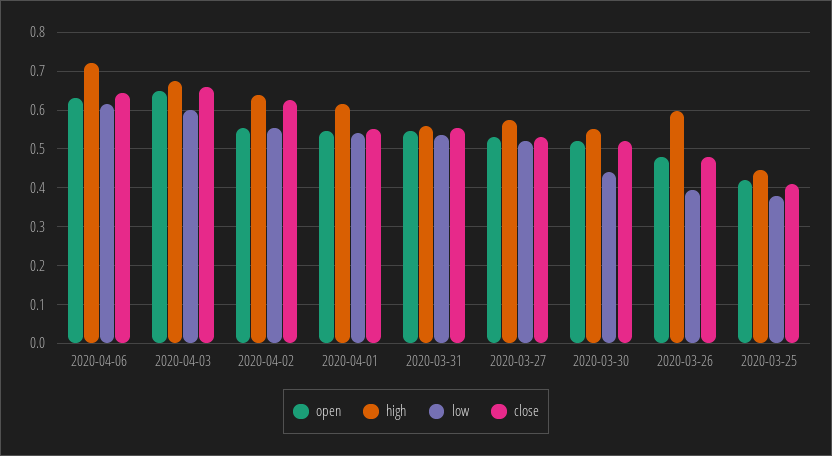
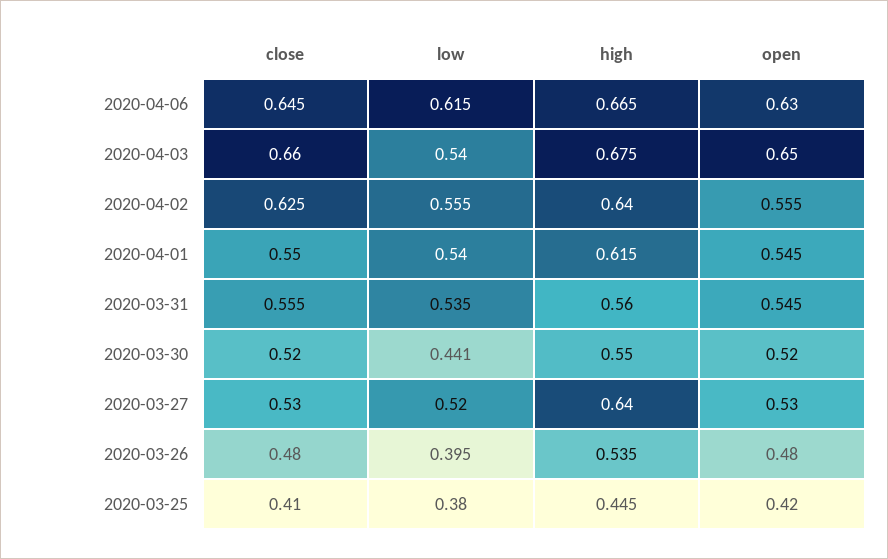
high, 2020-04-06: 0.72 -> 0.665
low, 2020-04-03: 0.6 -> 0.54
high, 2020-03-27: 0.58 -> 0.64
high, 2020-03-26: 0.6 -> 0.535

